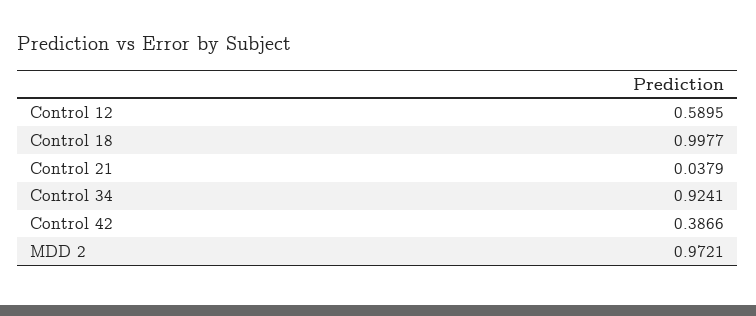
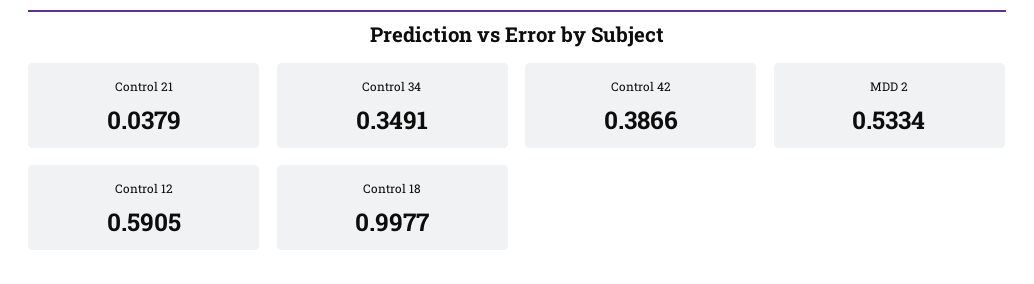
Control 12: 0.5895 -> 0.5905
Control 34: 0.9241 -> 0.3491
MDD 2: 0.9721 -> 0.5334

